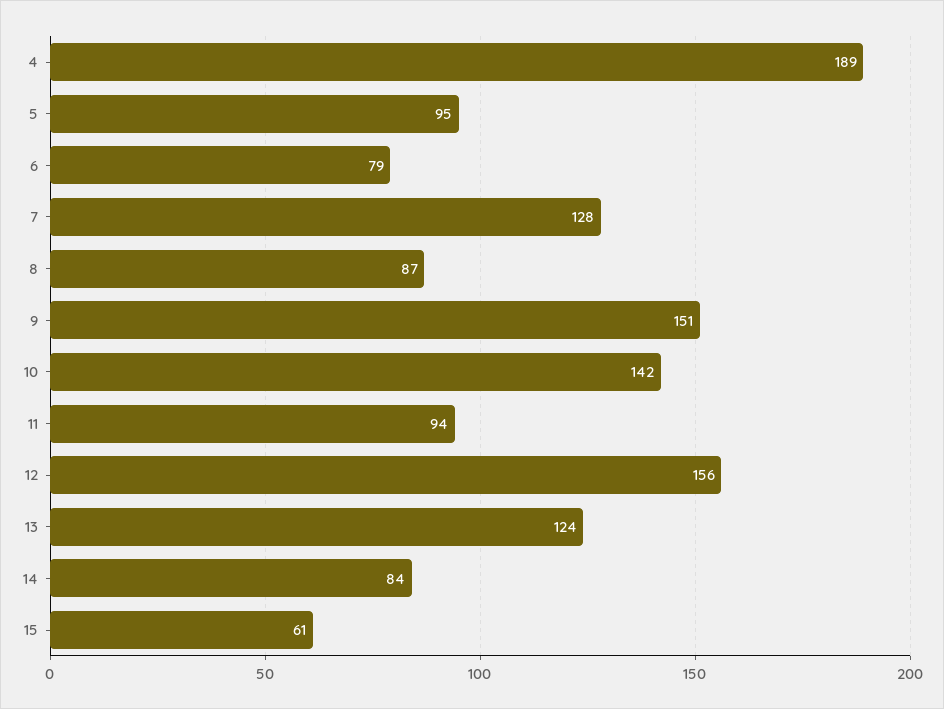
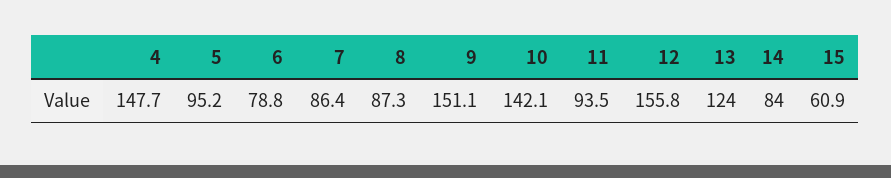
4: 189 -> 147.7
7: 128 -> 86.4

